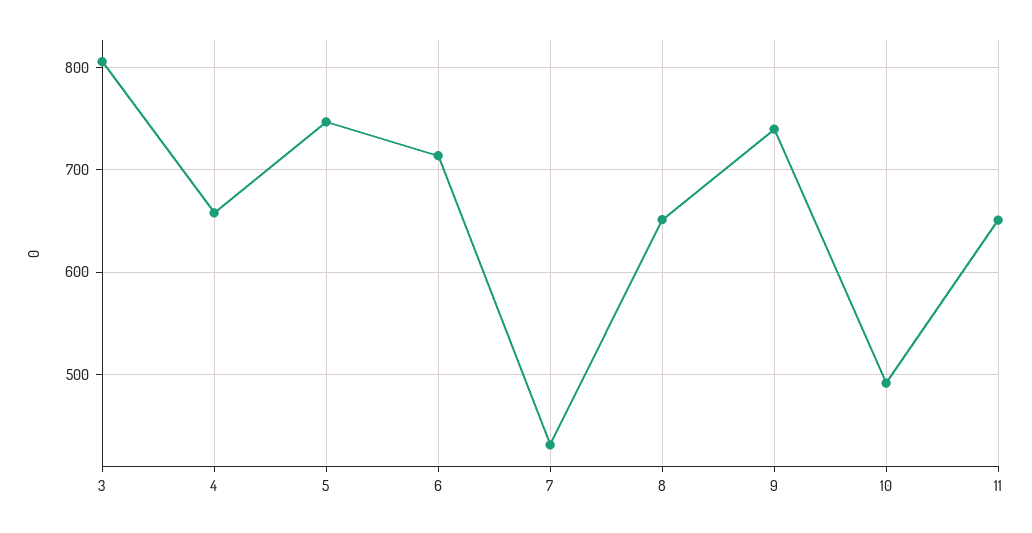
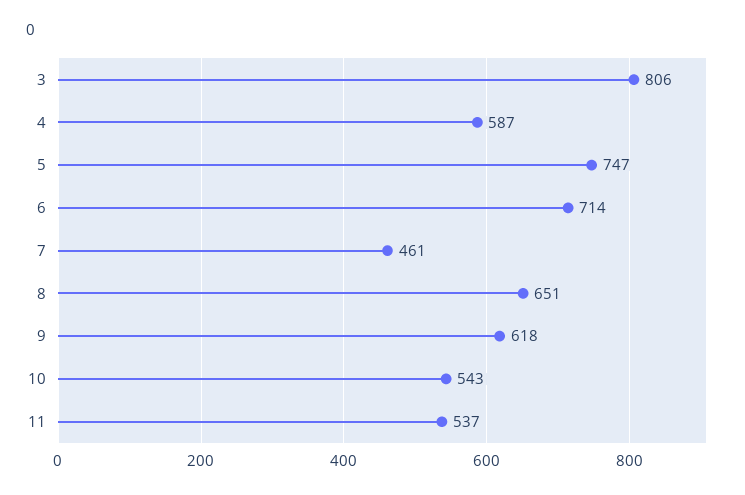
4: 660 -> 587
7: 430 -> 461
9: 740 -> 618
10: 490 -> 543
11: 650 -> 537

